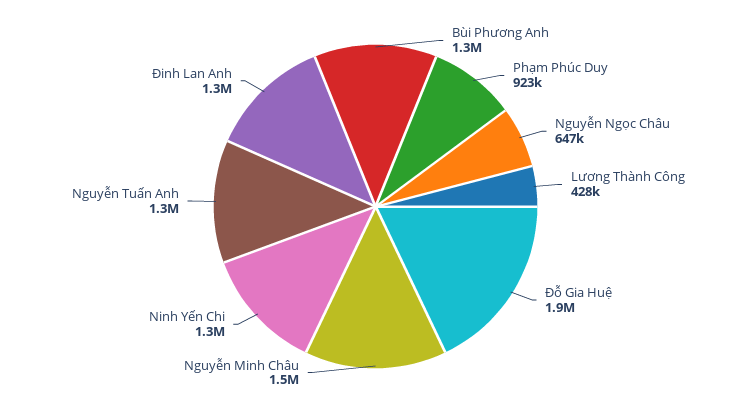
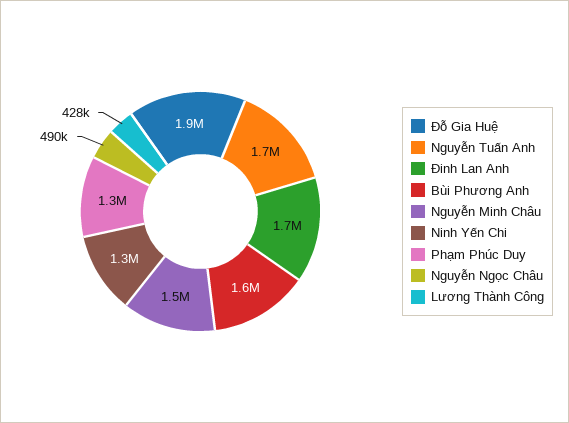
Bùi Phương Anh: 1300000 -> 1600000
Phạm Phúc Duy: 923000 -> 1300000
Nguyễn Ngọc Châu: 647000 -> 490000
Nguyễn Tuấn Anh: 1300000 -> 1700000
Đinh Lan Anh: 1300000 -> 1700000

